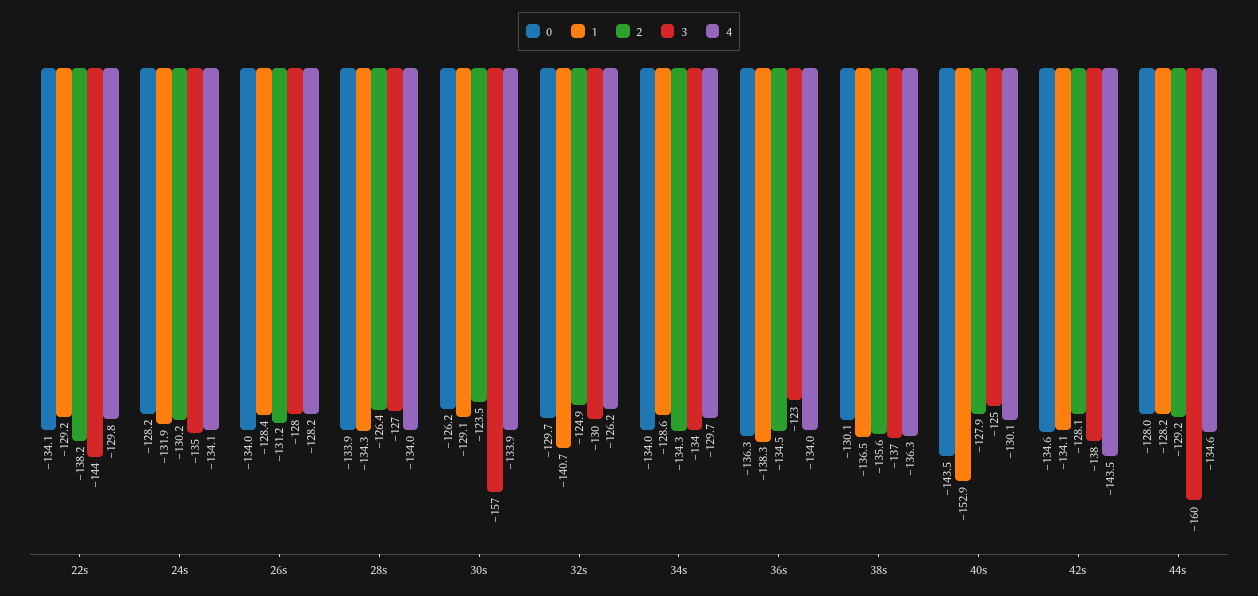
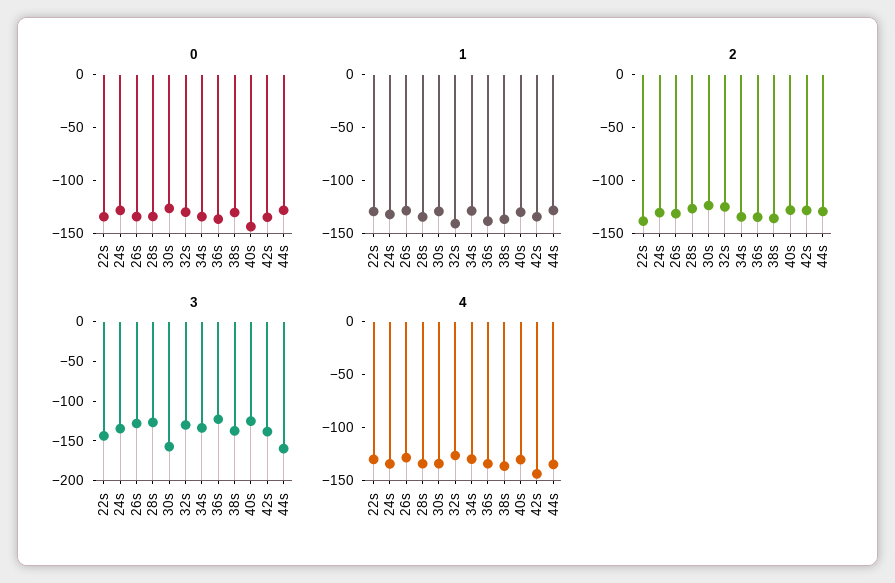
1, 40s: -152.9 -> -130

